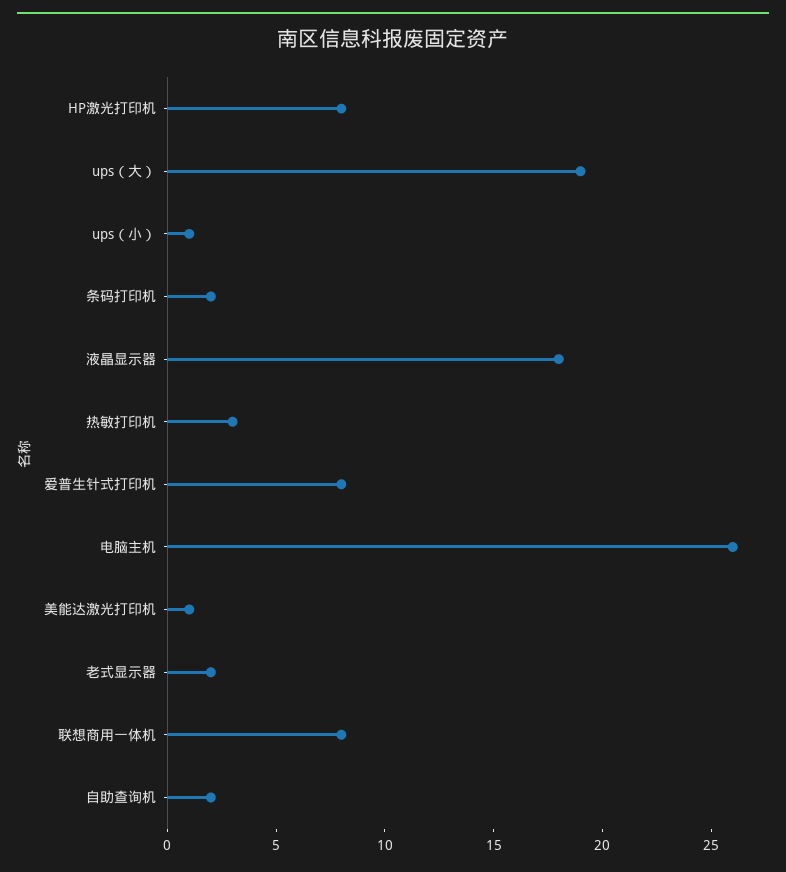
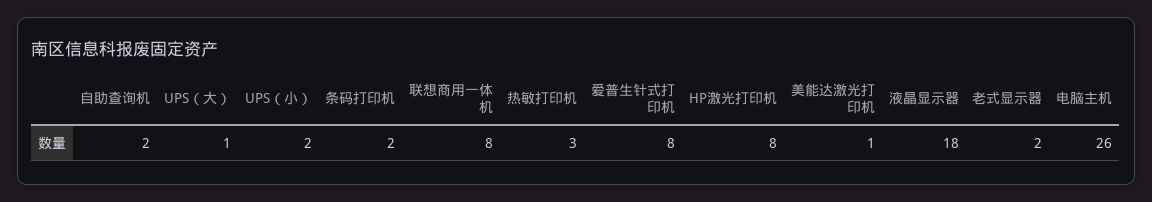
ups（大）: 19 -> 1
ups（小）: 1 -> 2

